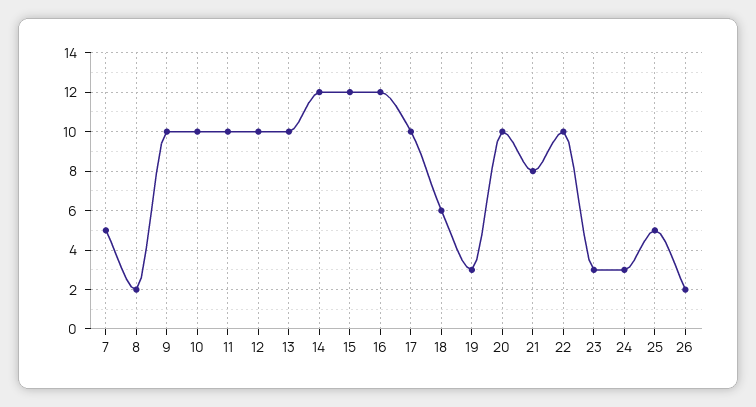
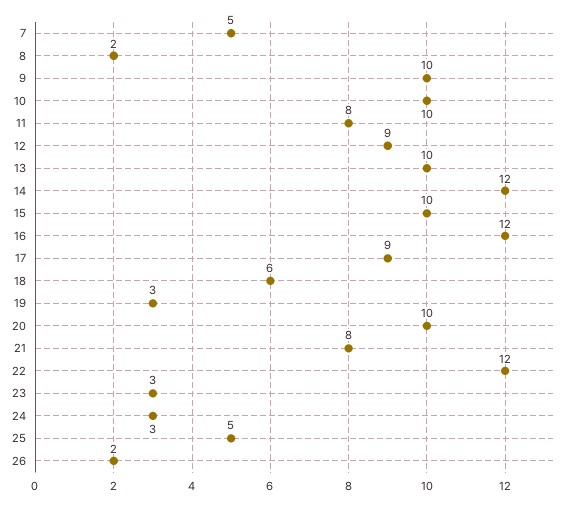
11: 10 -> 8
12: 10 -> 9
15: 12 -> 10
17: 10 -> 9
22: 10 -> 12

